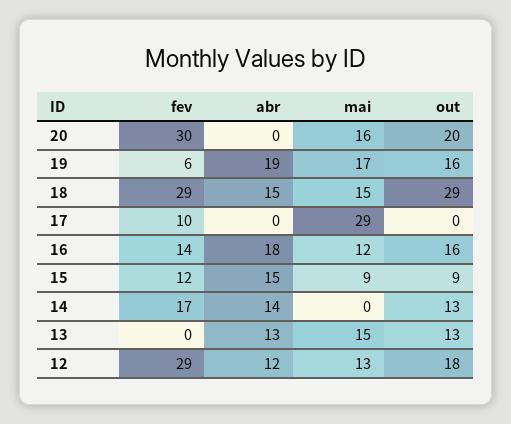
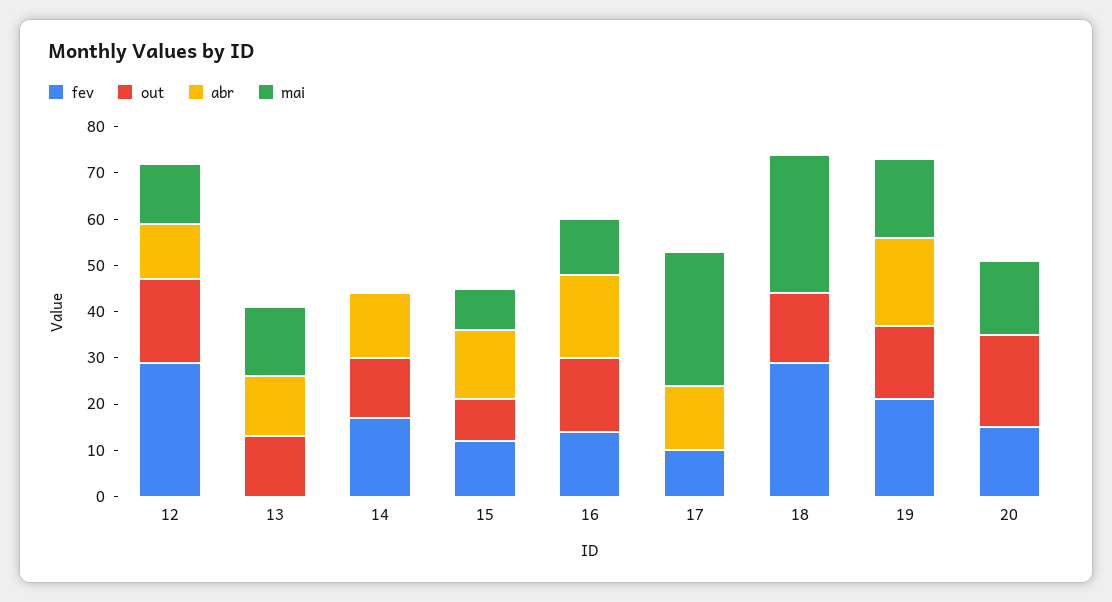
fev, 20: 30 -> 15
fev, 19: 6 -> 20
abr, 18: 15 -> 0
mai, 18: 15 -> 30
out, 18: 29 -> 15
abr, 17: 0 -> 15

